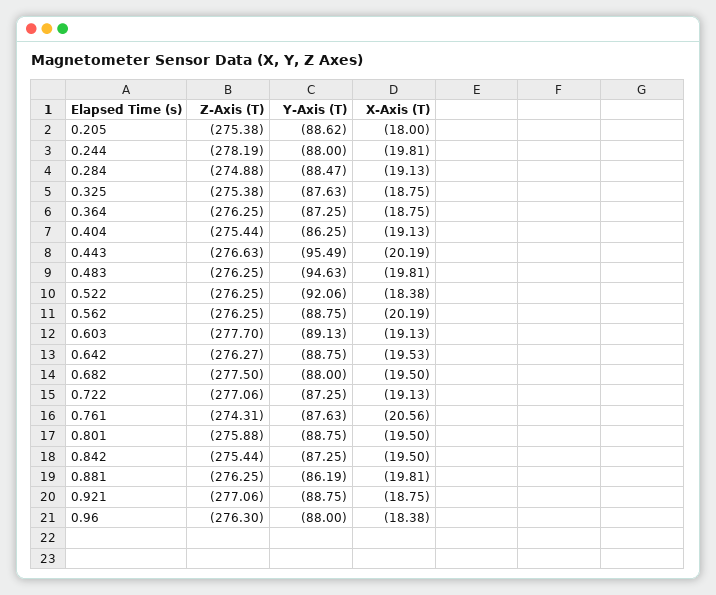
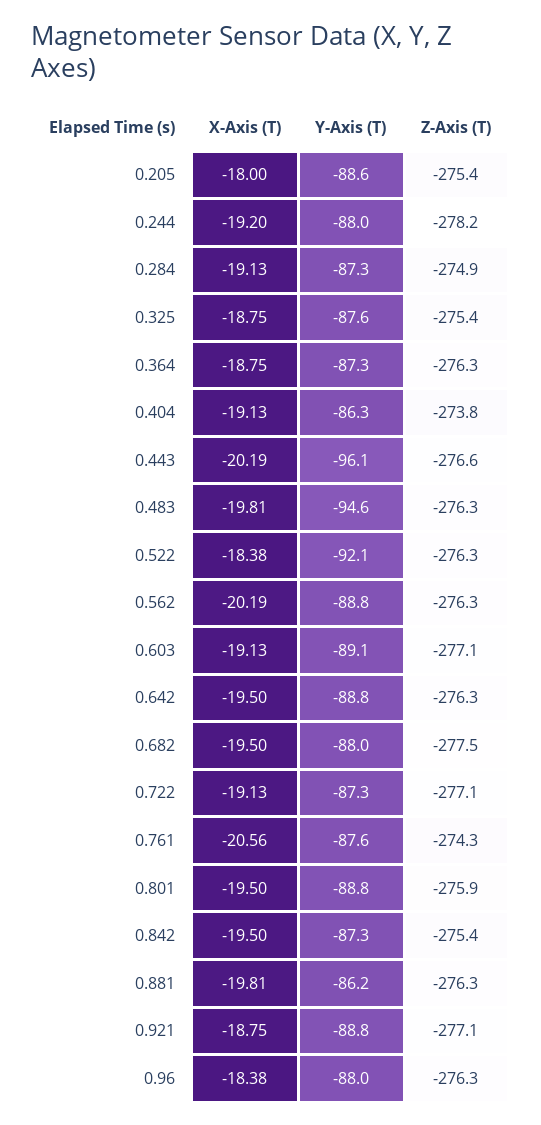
X-Axis (T), 0.244: -19.81 -> -19.2
Y-Axis (T), 0.284: -88.47 -> -87.3
Z-Axis (T), 0.404: -275.44 -> -273.8
Y-Axis (T), 0.443: -95.49 -> -96.1
Z-Axis (T), 0.603: -277.7 -> -277.1
X-Axis (T), 0.642: -19.53 -> -19.5

